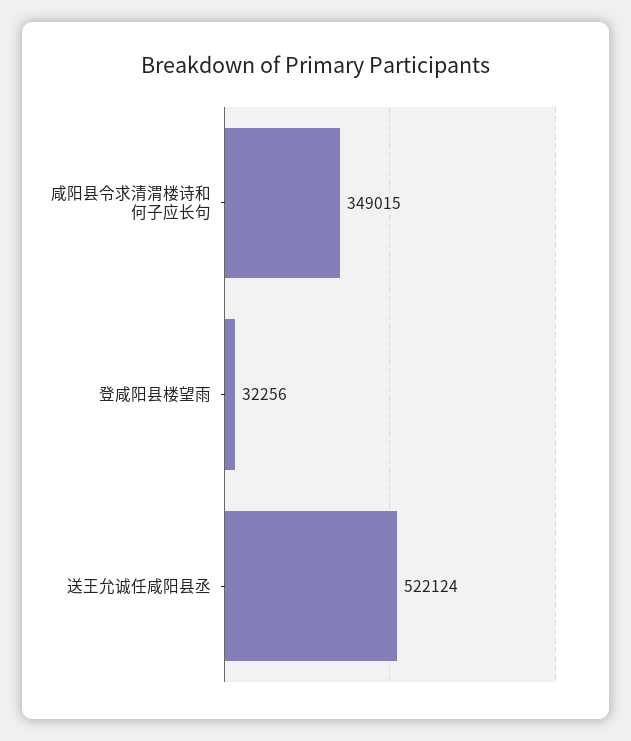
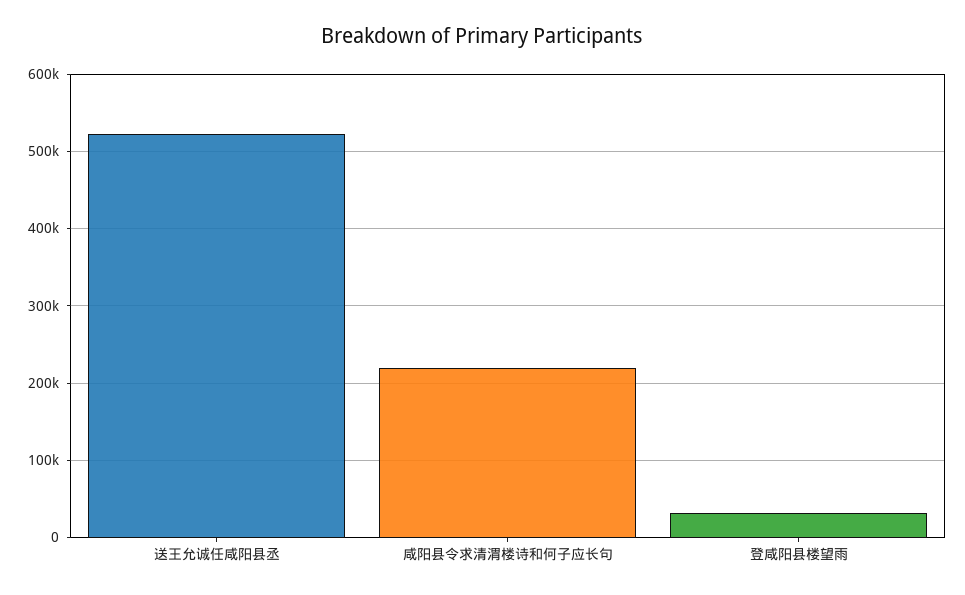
咸阳县令求清渭楼诗和何子应长句: 349015 -> 220000

